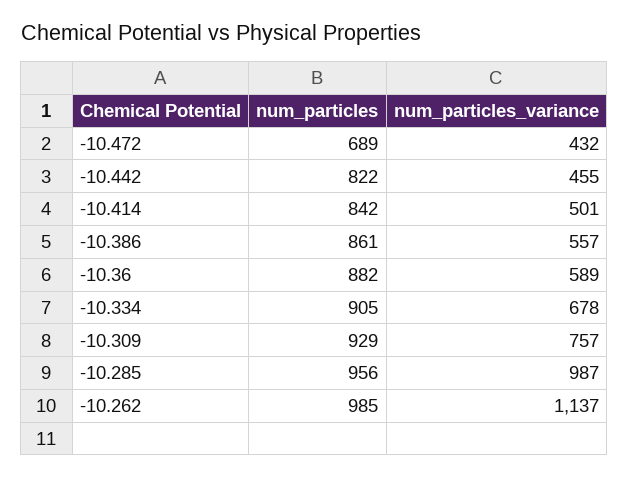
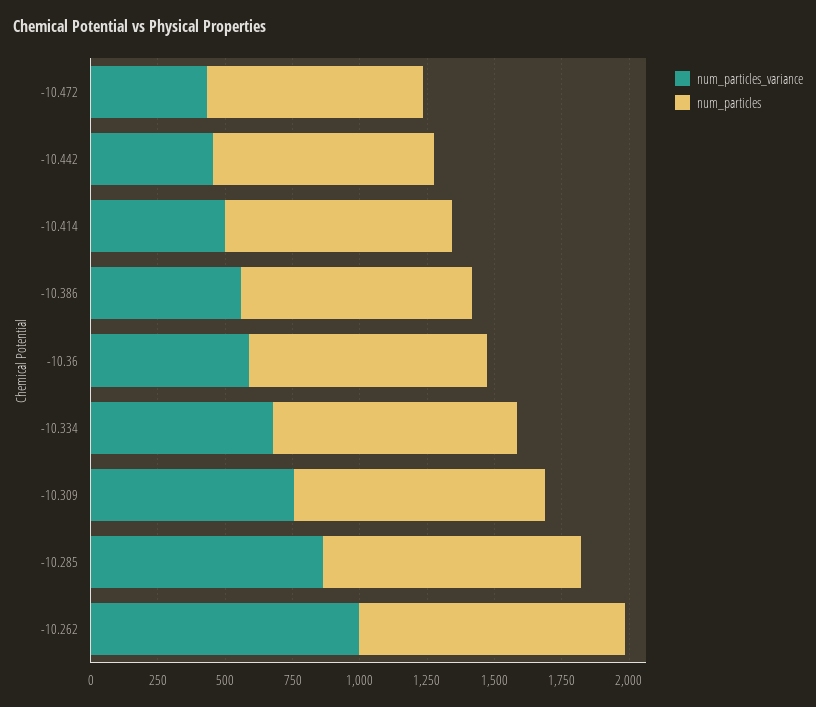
num_particles, -10.472: 689 -> 800
num_particles_variance, -10.285: 987 -> 850
num_particles_variance, -10.262: 1137 -> 1000

